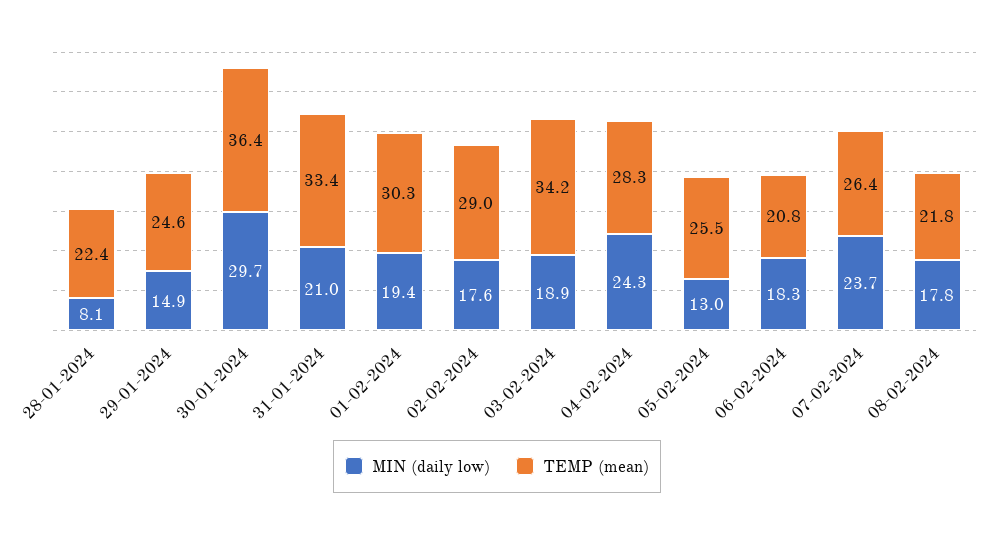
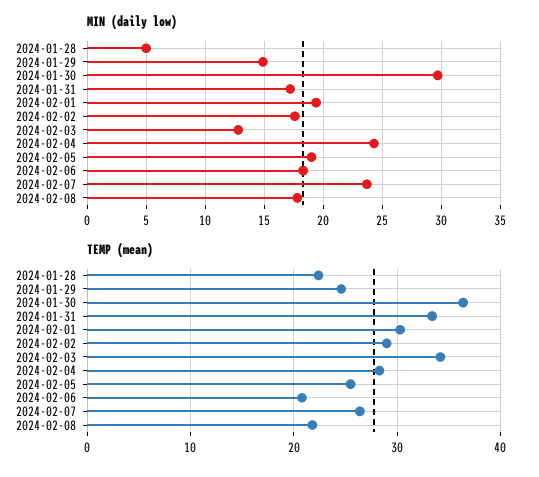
MIN (daily low), 28-01-2024: 8.1 -> 5
MIN (daily low), 31-01-2024: 21 -> 17
MIN (daily low), 03-02-2024: 18.9 -> 13
MIN (daily low), 05-02-2024: 13 -> 19

